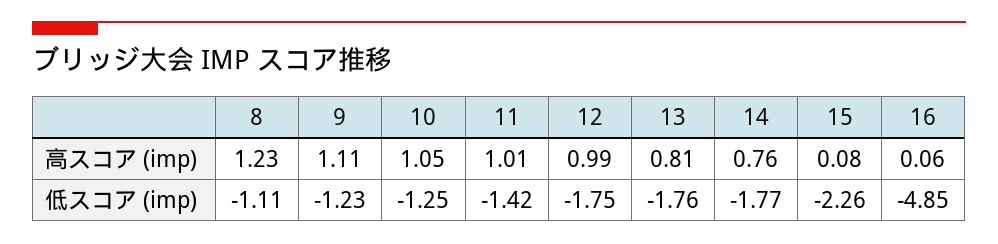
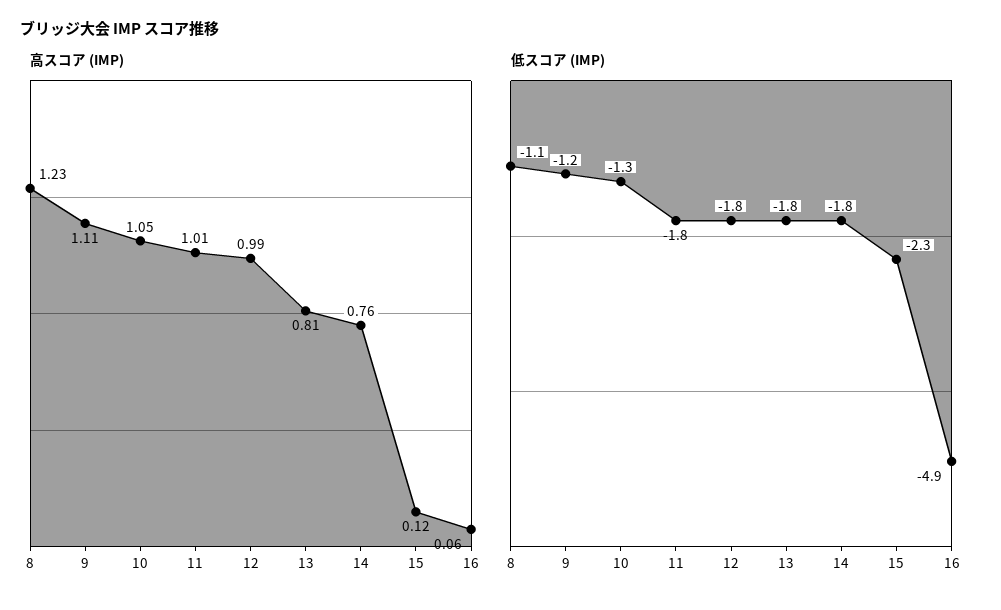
高スコア (imp), 15: 0.08 -> 0.12
低スコア (imp), 11: -1.42 -> -1.8

